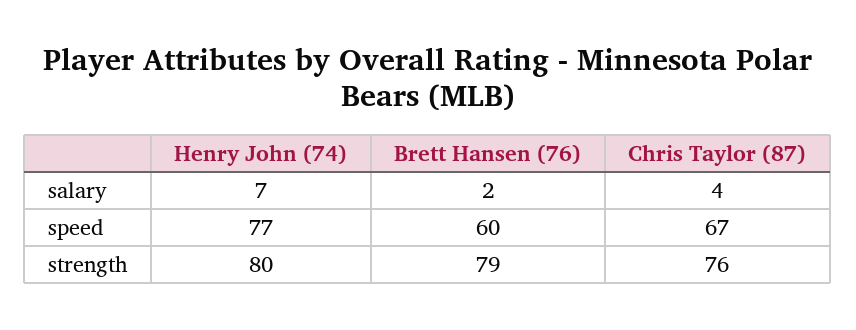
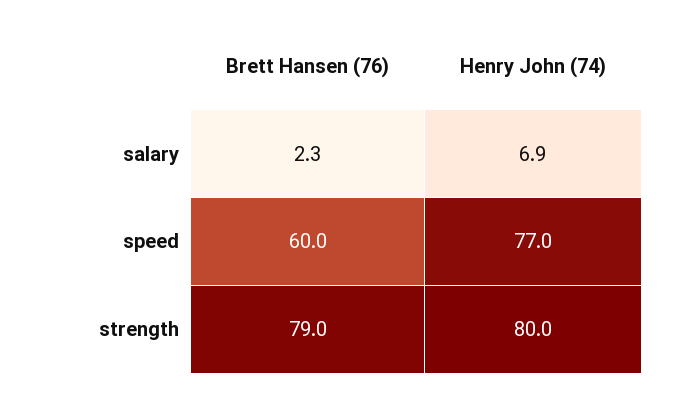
Chris Taylor (87), salary: 4 -> none
Chris Taylor (87), speed: 67 -> none
Chris Taylor (87), strength: 76 -> none

